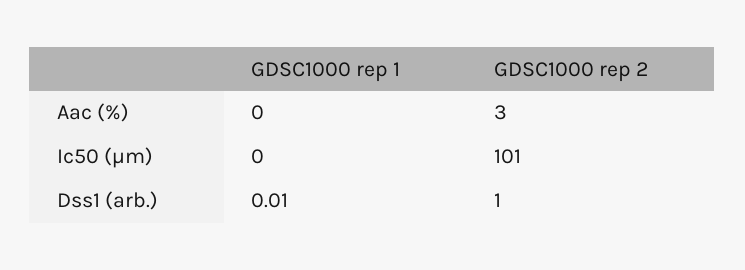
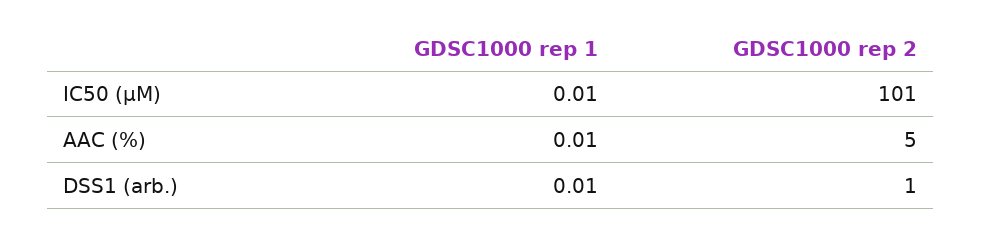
GDSC1000 rep 1, Aac (%): 0 -> 0.01
GDSC1000 rep 2, Aac (%): 3 -> 5
GDSC1000 rep 1, Ic50 (µm): 0 -> 0.01

